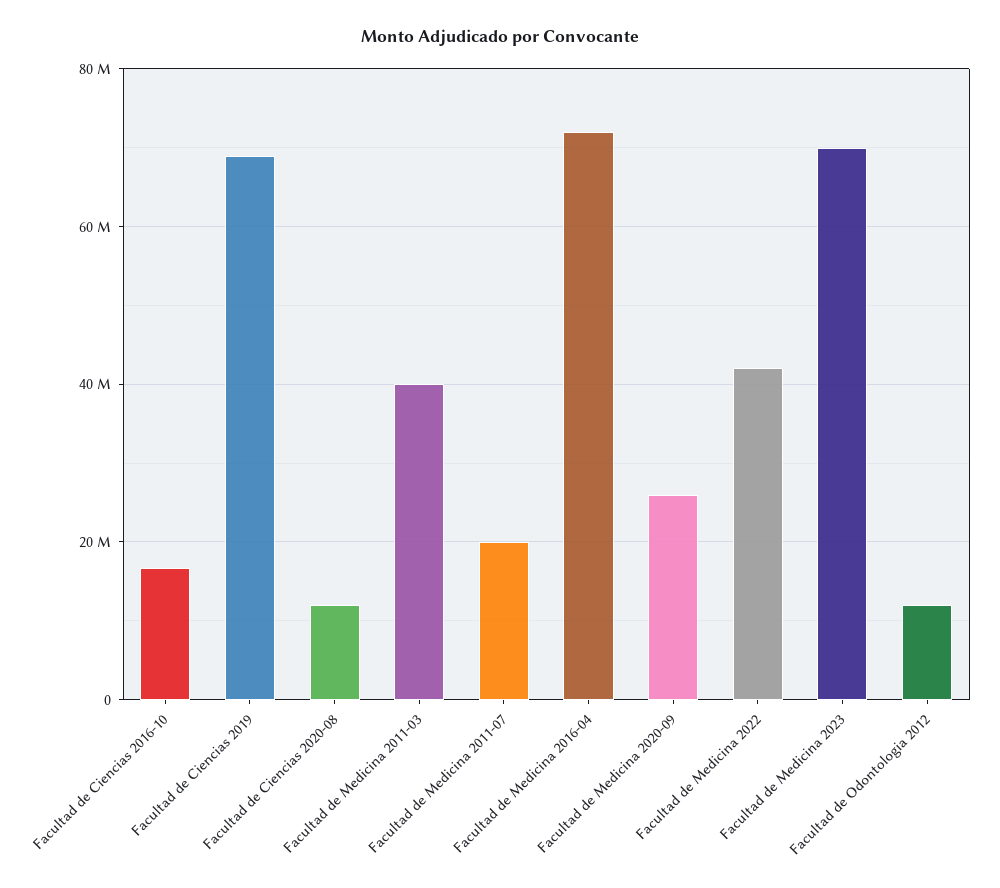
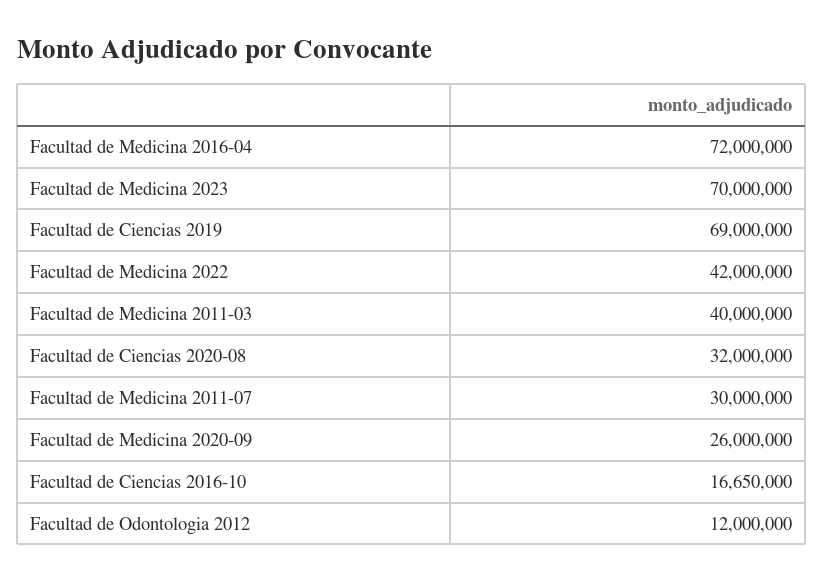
Facultad de Ciencias 2020-08: 12000000 -> 32000000
Facultad de Medicina 2011-07: 20000000 -> 30000000

